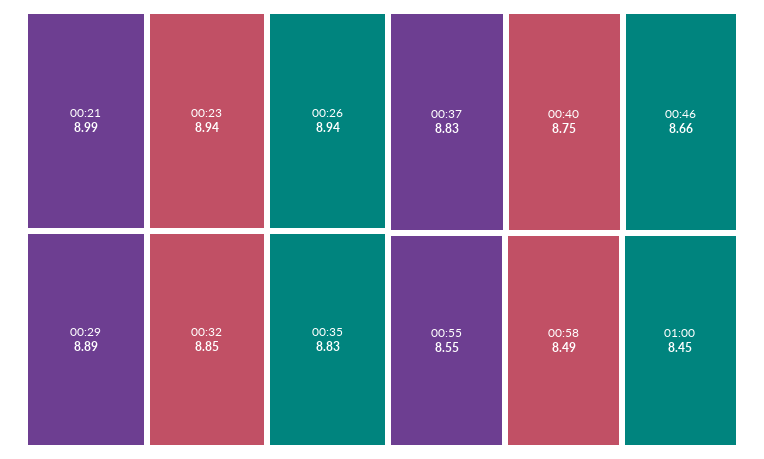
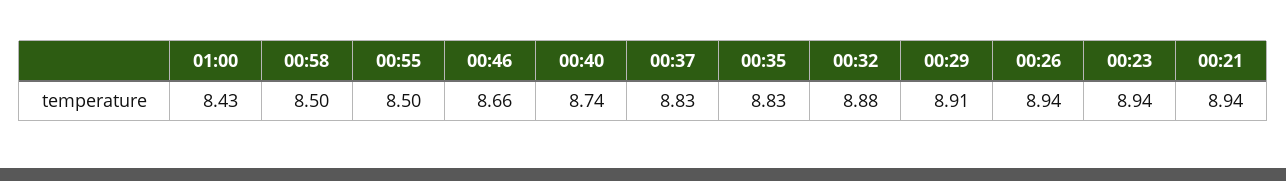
00:21: 8.99 -> 8.94
00:29: 8.89 -> 8.91
00:32: 8.85 -> 8.88
00:40: 8.75 -> 8.74
00:55: 8.55 -> 8.5
00:58: 8.49 -> 8.5
01:00: 8.45 -> 8.43

